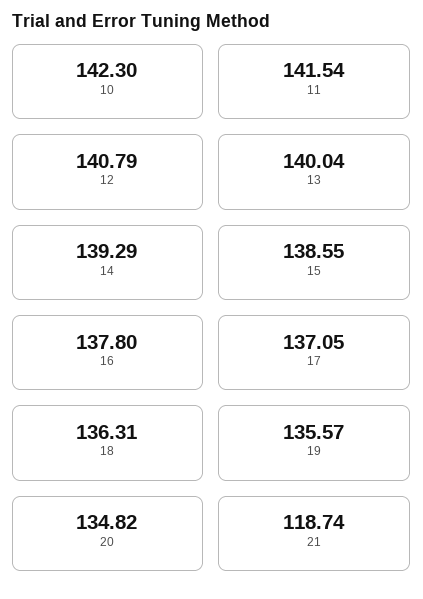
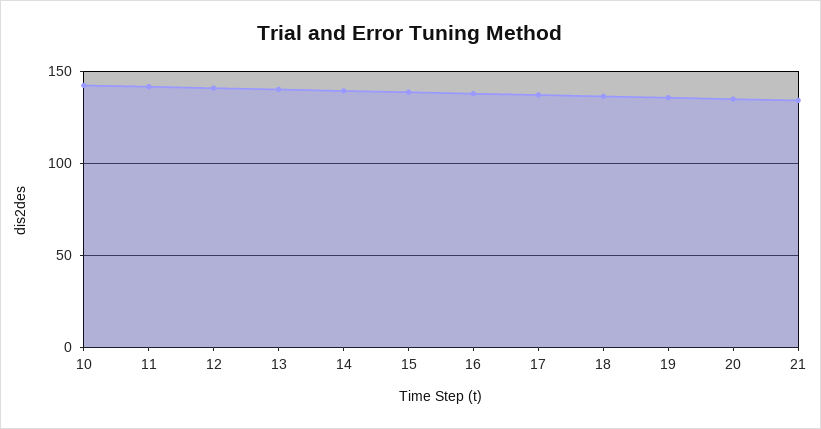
21: 118.74 -> 135

